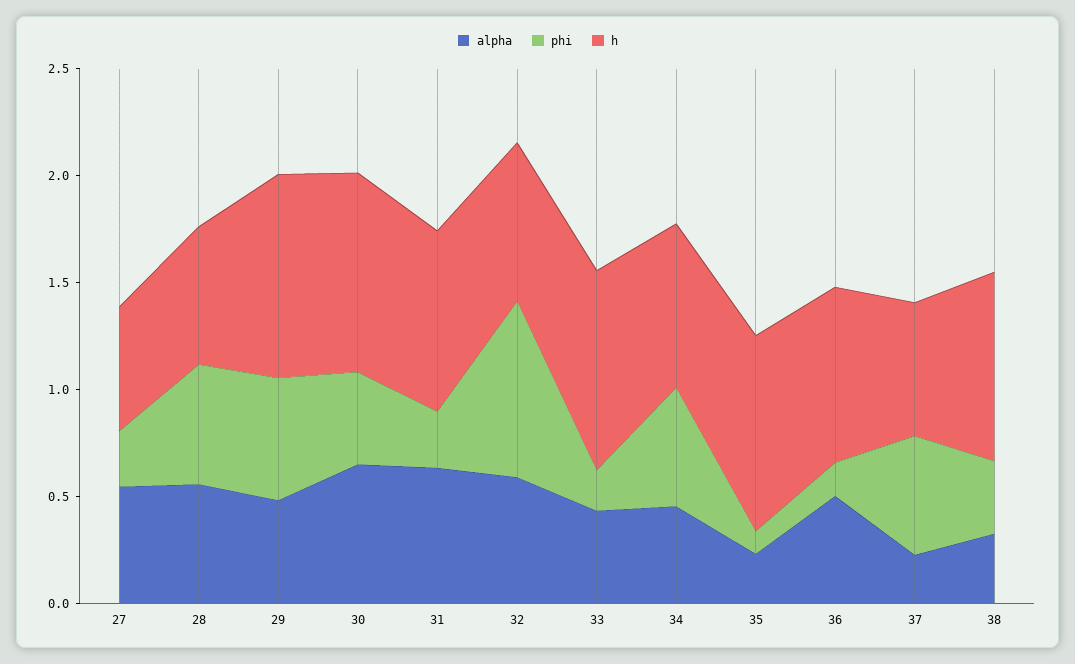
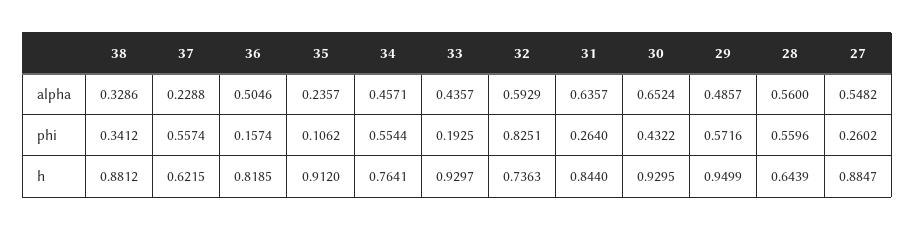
h, 27: 0.6 -> 0.8847

